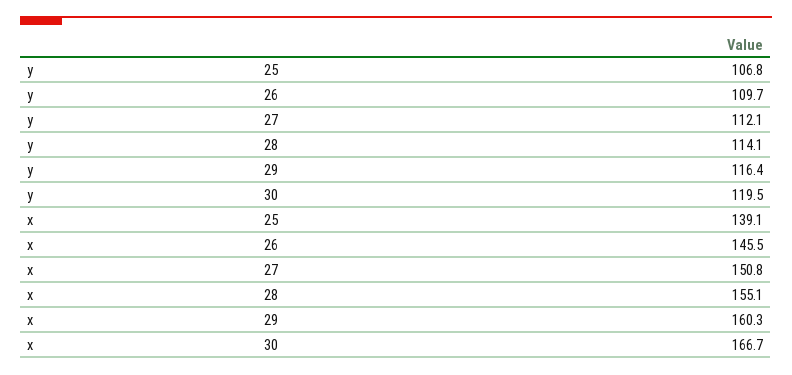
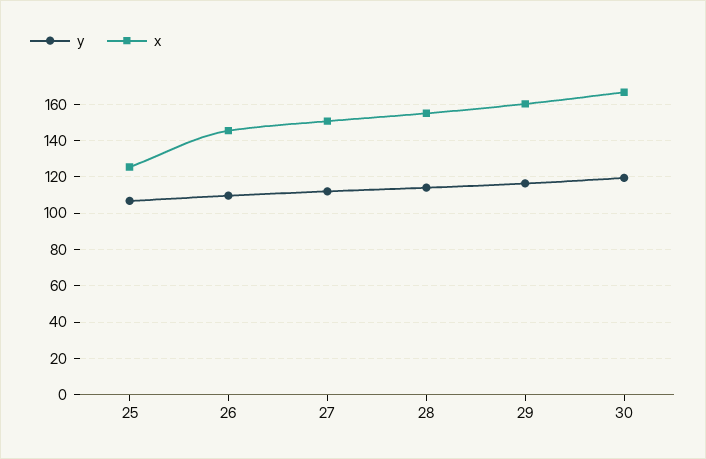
x, 25: 139.1 -> 125

